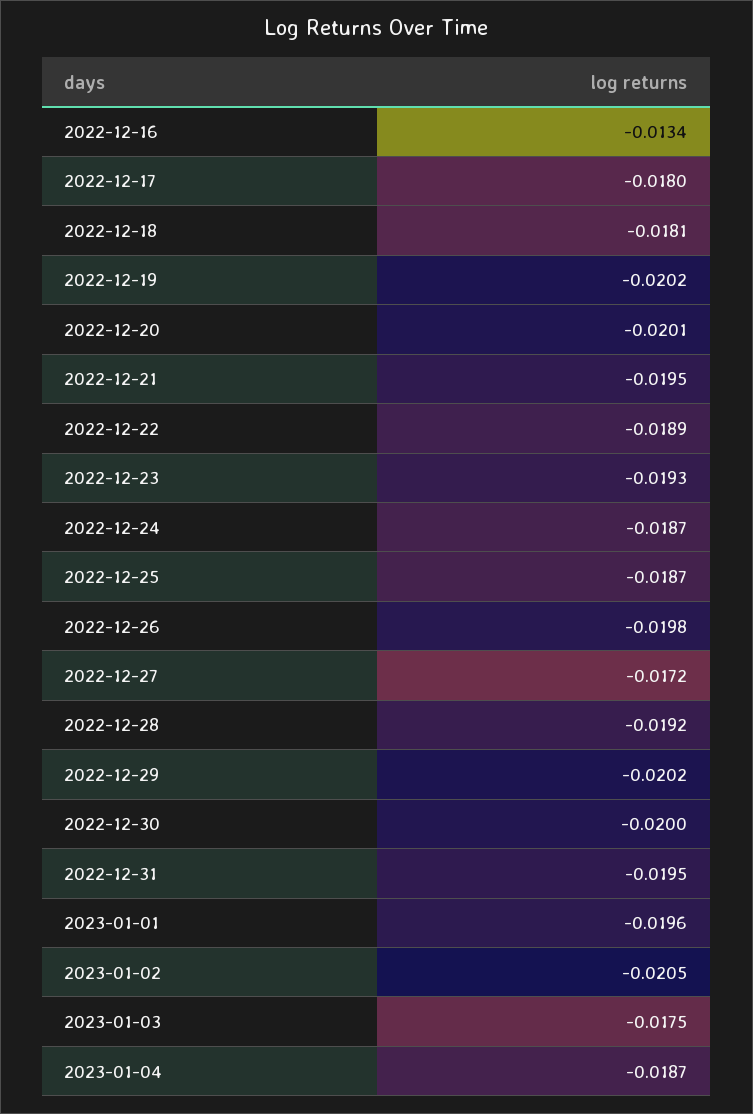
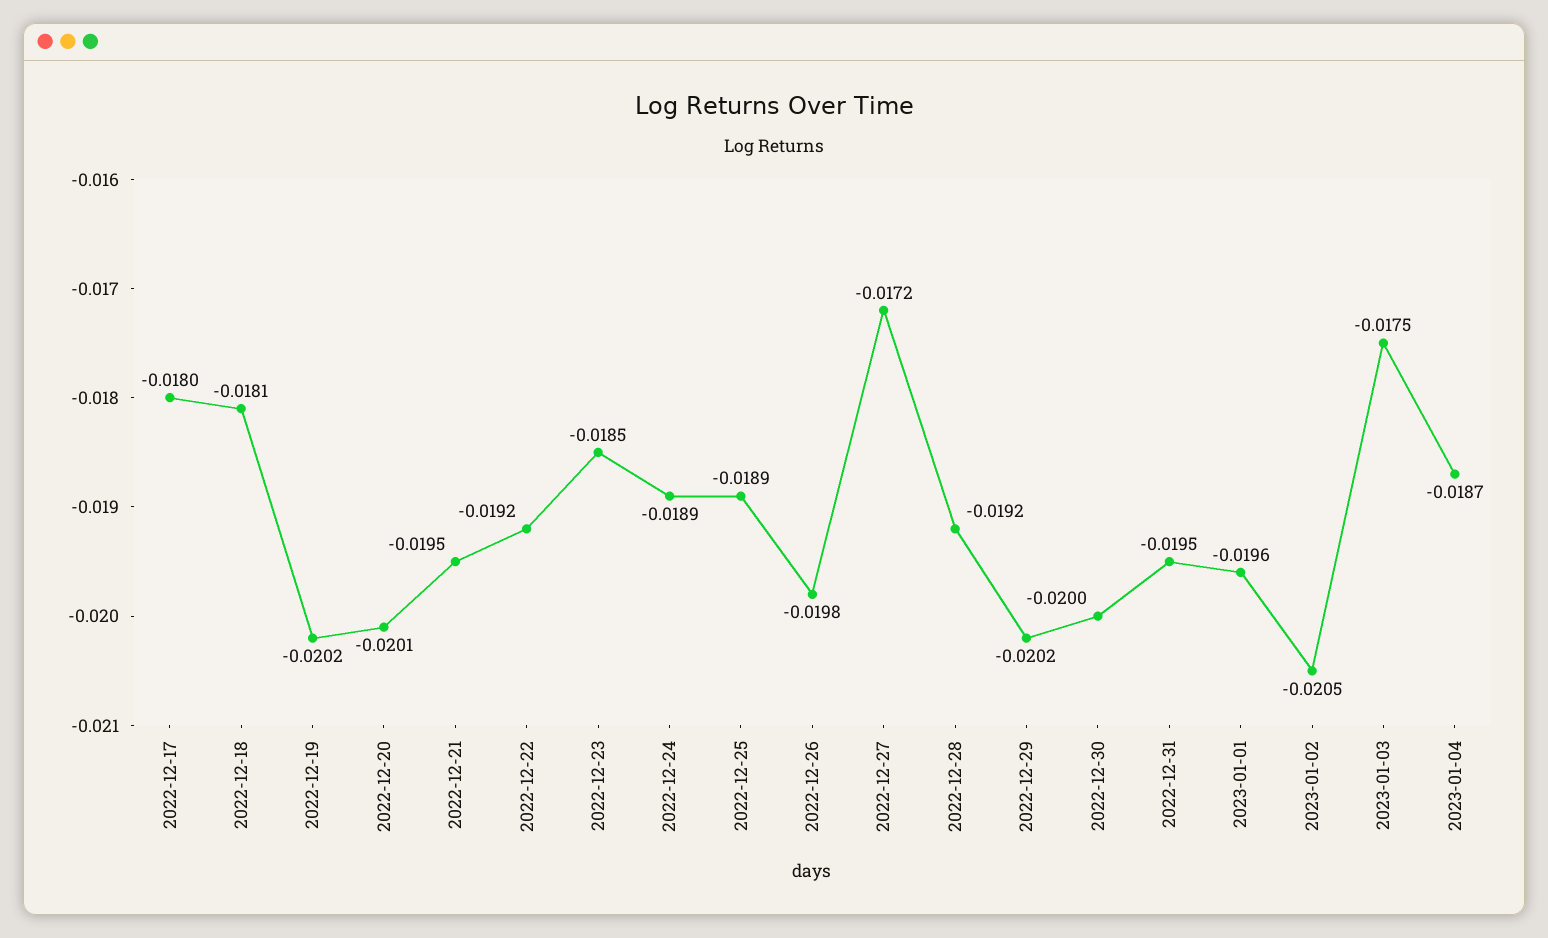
2022-12-16: -0.0134 -> none
2022-12-22: -0.0189 -> -0.0192
2022-12-23: -0.0193 -> -0.0185
2022-12-24: -0.0187 -> -0.0189
2022-12-25: -0.0187 -> -0.0189

